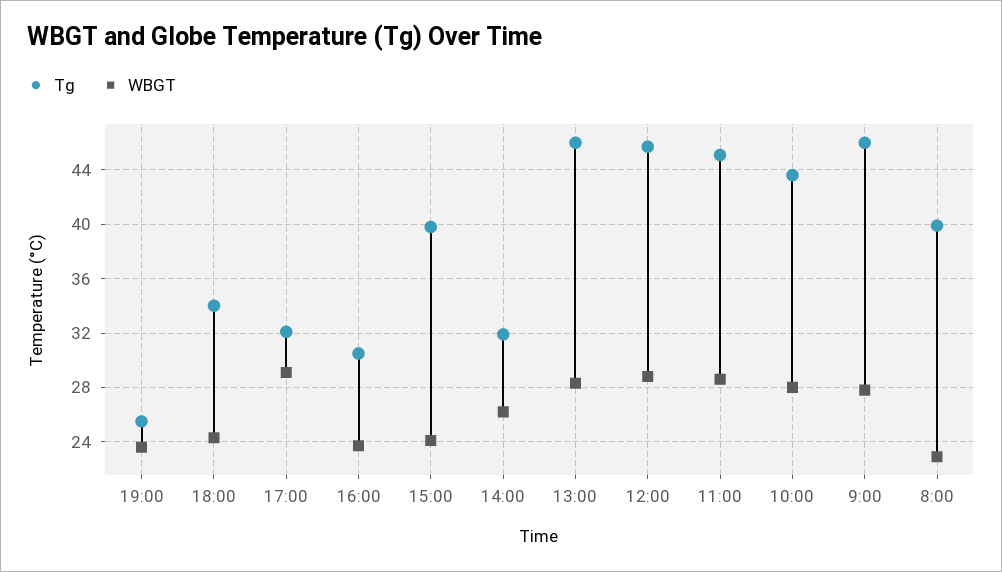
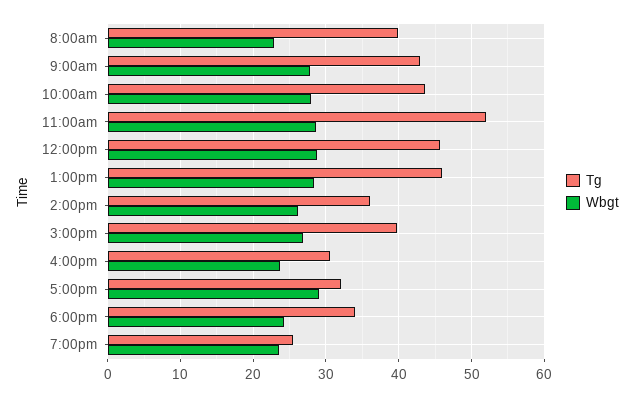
WBGT, 15:00: 24 -> 27
Tg, 14:00: 32 -> 36
Tg, 11:00: 45 -> 52
Tg, 9:00: 46 -> 43

